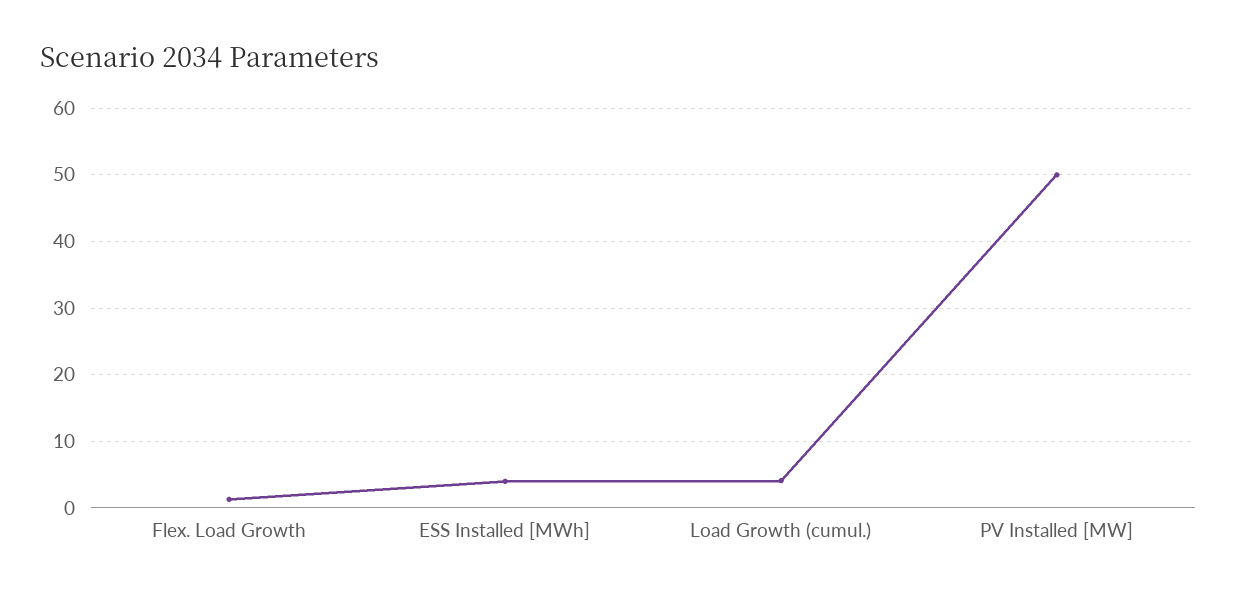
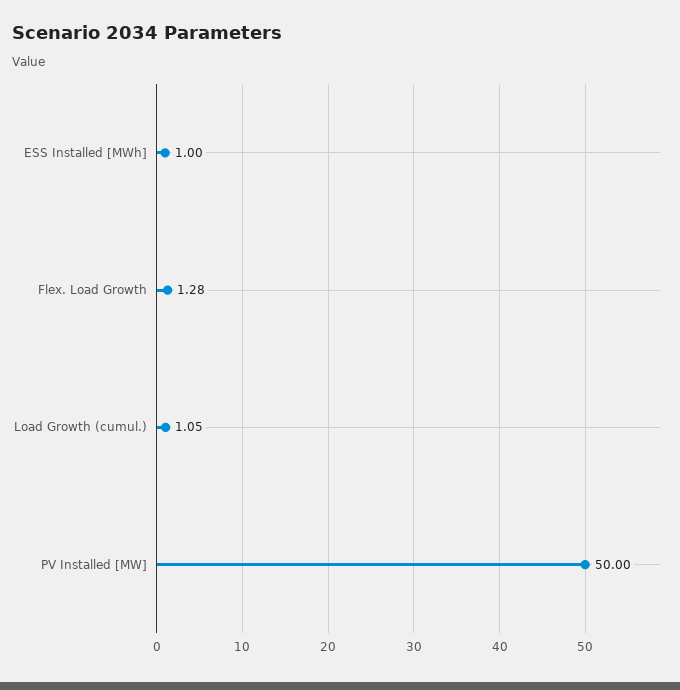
ESS Installed [MWh]: 4 -> 1
Load Growth (cumul.): 4 -> 1.05

